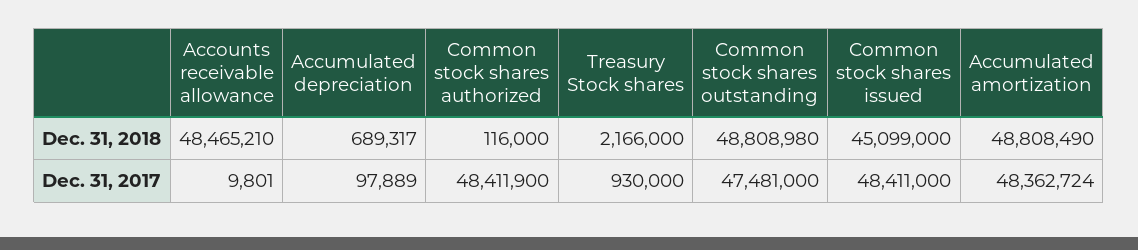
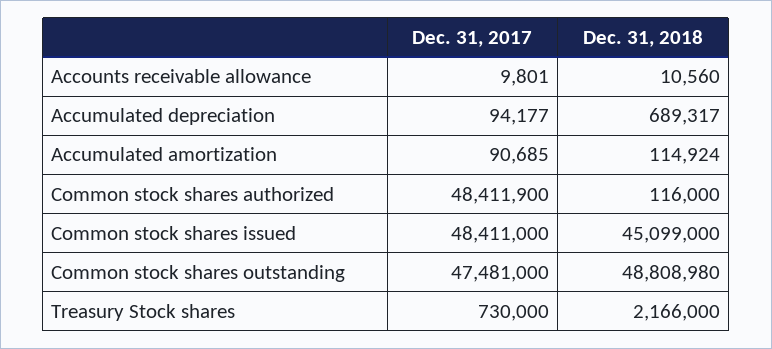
Accounts receivable allowance, Dec. 31, 2018: 48465210 -> 10560
Accumulated amortization, Dec. 31, 2018: 48808490 -> 114924
Accumulated depreciation, Dec. 31, 2017: 97889 -> 94177
Treasury Stock shares, Dec. 31, 2017: 930000 -> 730000
Accumulated amortization, Dec. 31, 2017: 48362724 -> 90685

